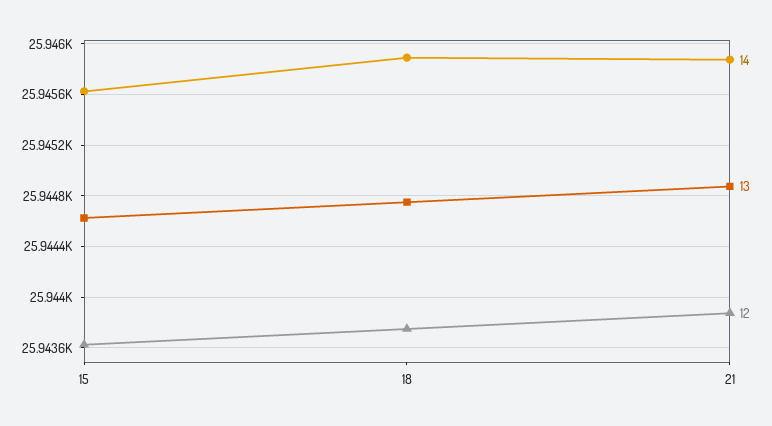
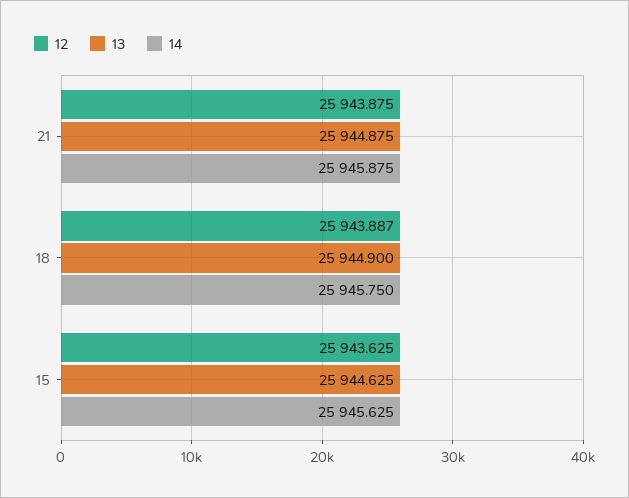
14, 18: 25945.9 -> 25945.75
13, 18: 25944.75 -> 25944.9
12, 18: 25943.75 -> 25943.887

